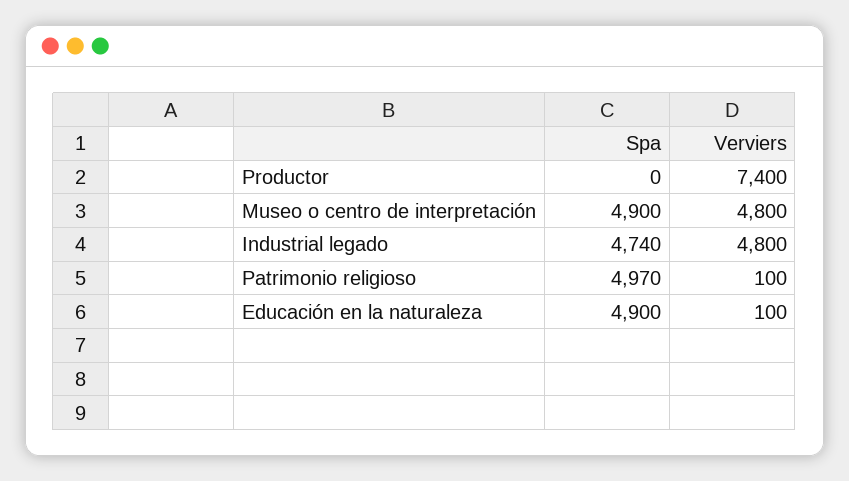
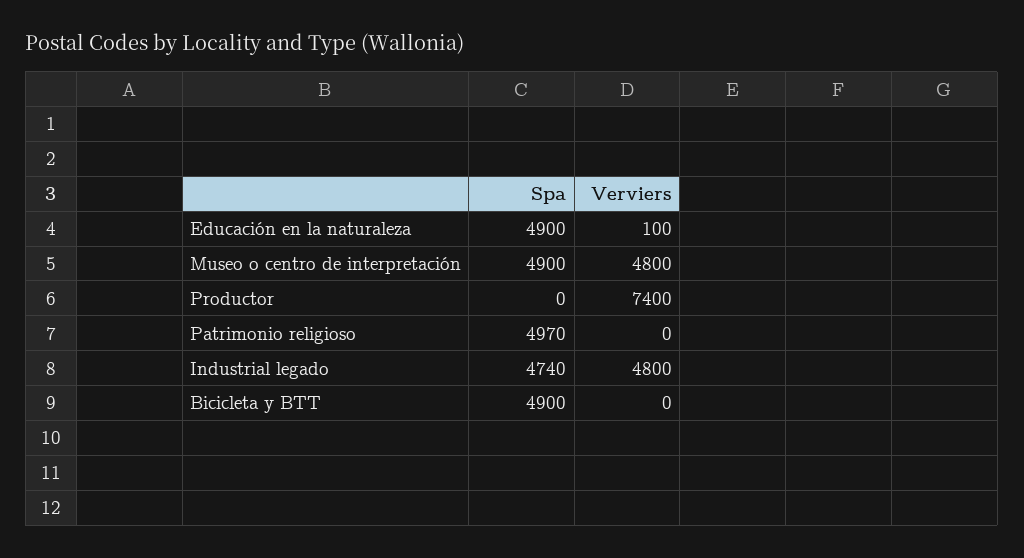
Verviers, Patrimonio religioso: 100 -> 0
Spa, Bicicleta y BTT: none -> 4900
Verviers, Bicicleta y BTT: none -> 0

